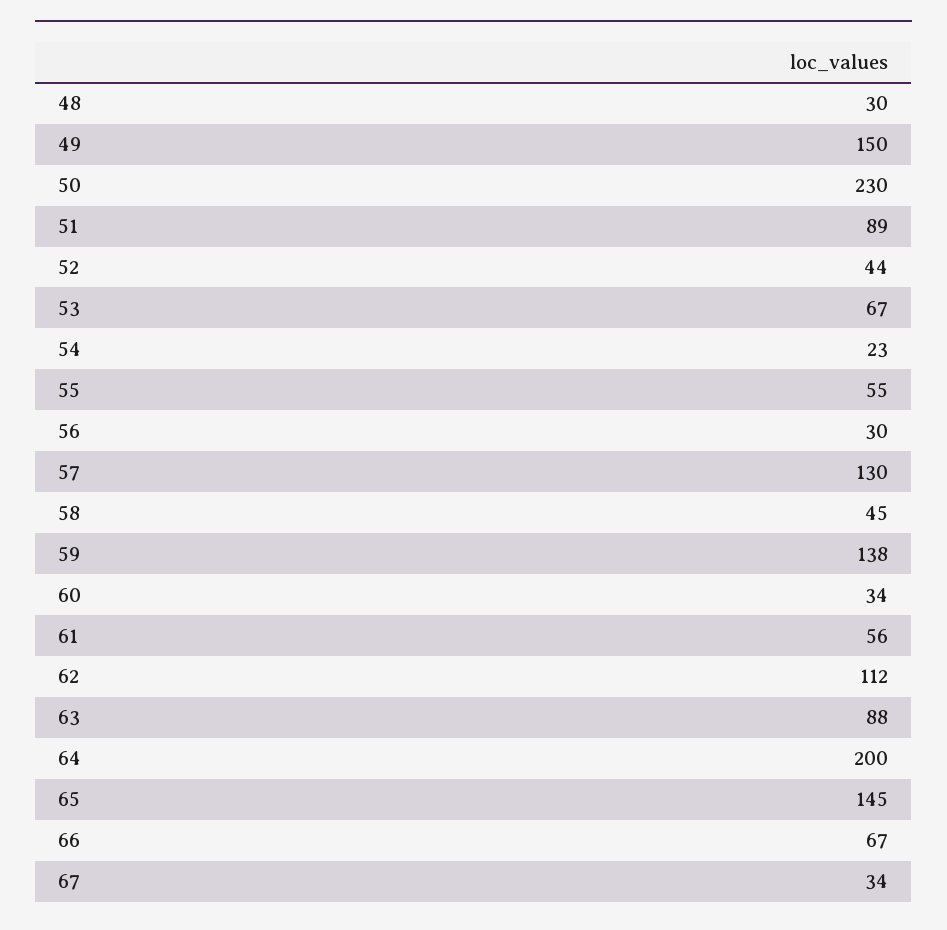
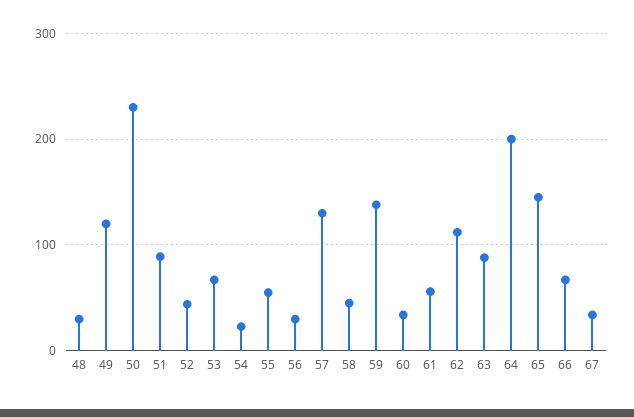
49: 150 -> 120

